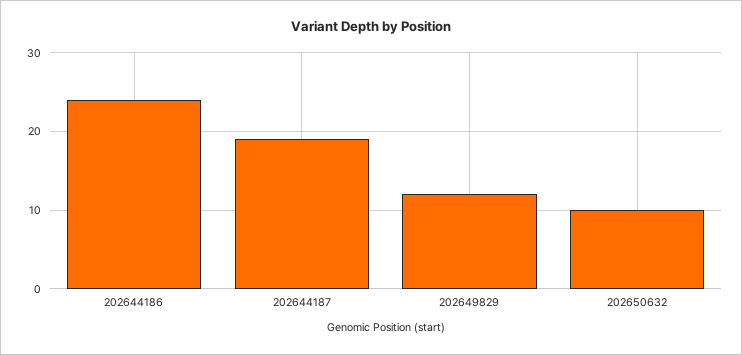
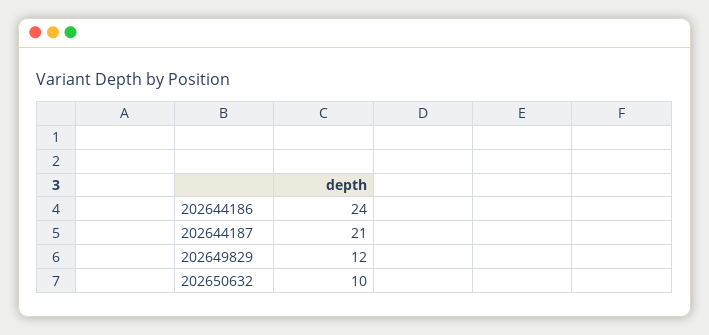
202644187: 19 -> 21

